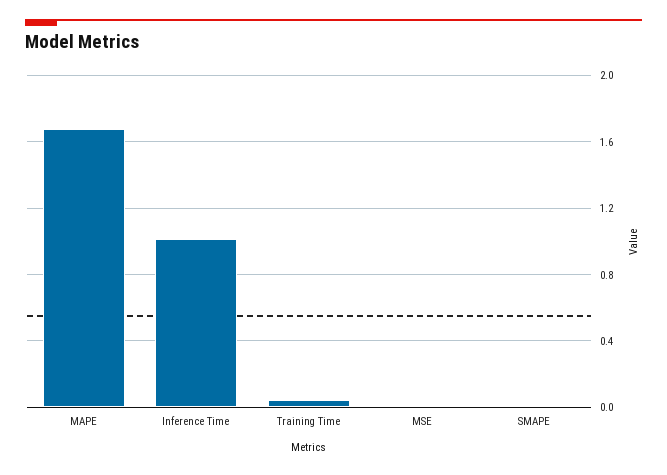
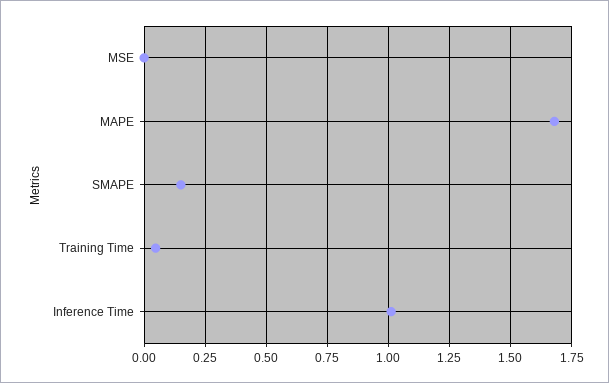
SMAPE: 0 -> 0.15

